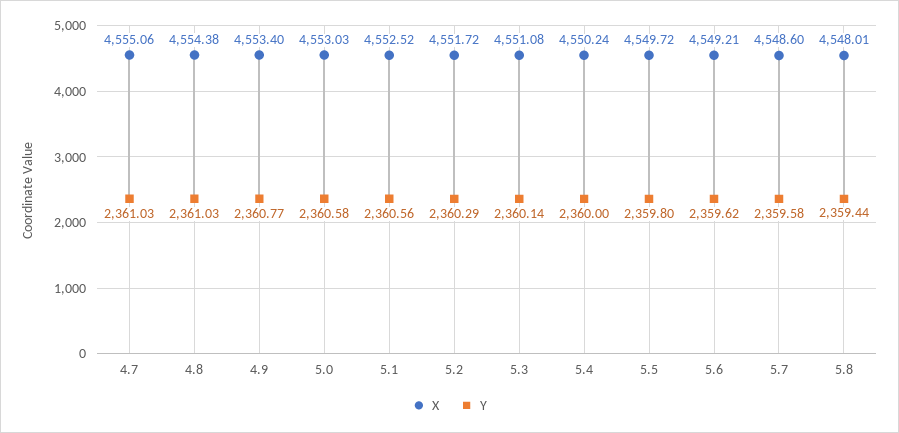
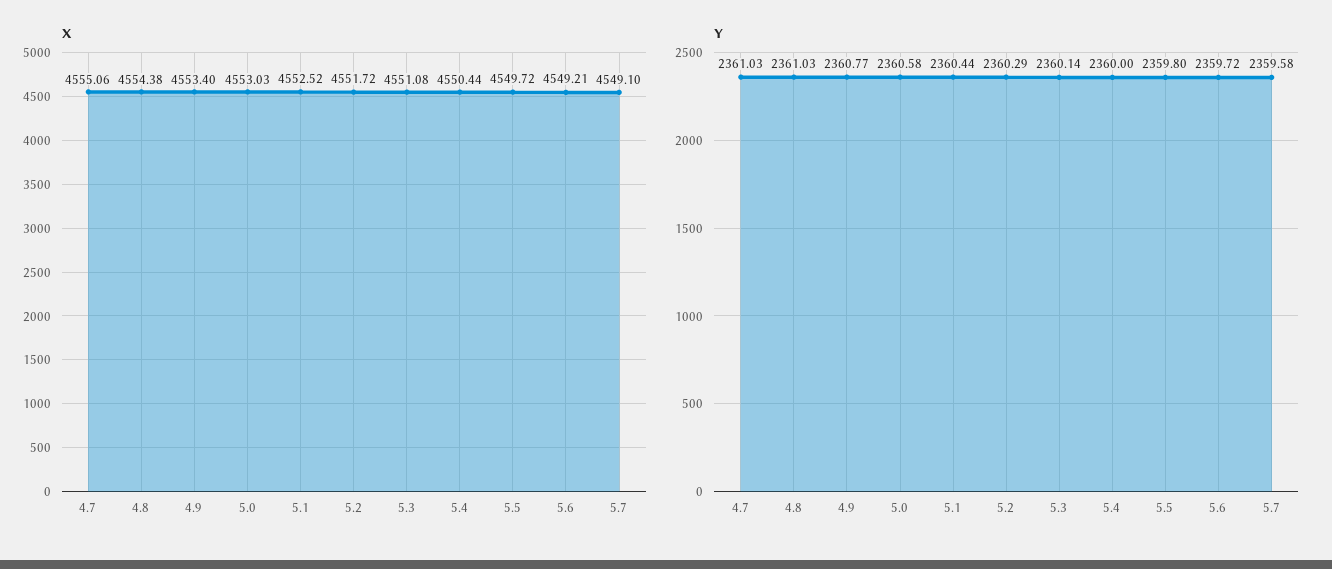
Y, 5.1: 2360.56 -> 2360.44
X, 5.4: 4550.24 -> 4550.44
Y, 5.6: 2359.62 -> 2359.72
X, 5.7: 4548.6 -> 4549.1
X, 5.8: 4548.01 -> none
Y, 5.8: 2359.44 -> none

